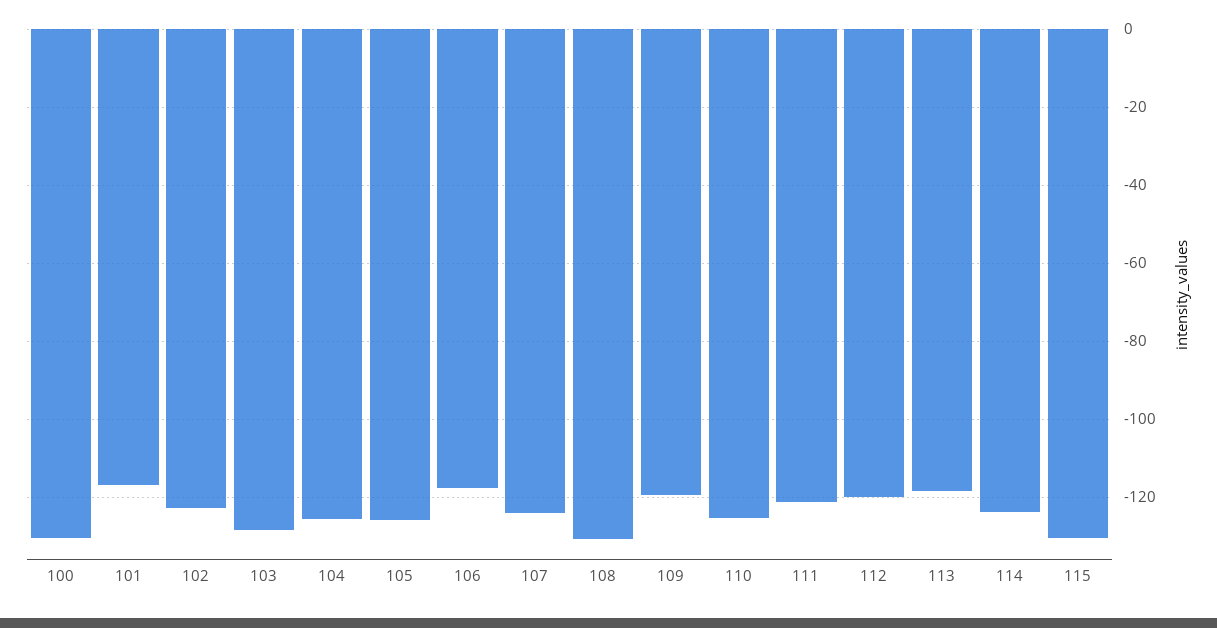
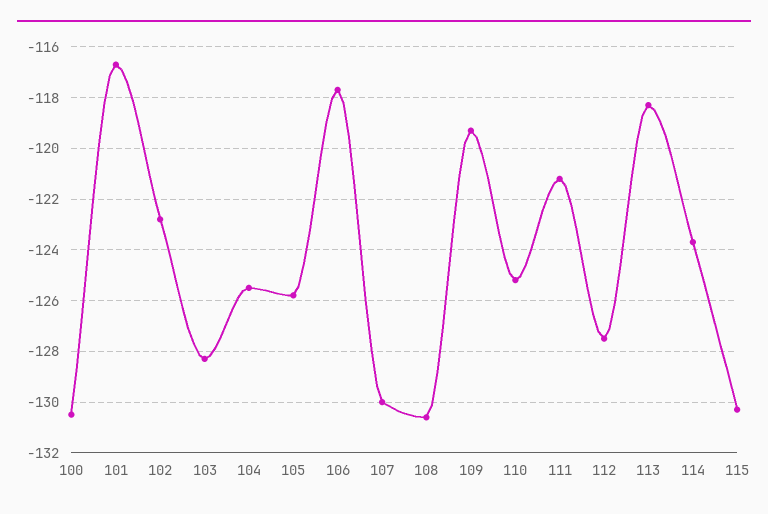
107: -124 -> -130
112: -120 -> -127.5

